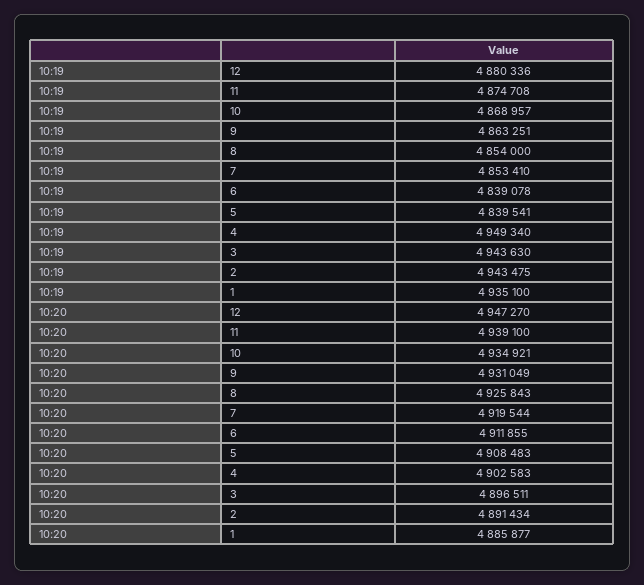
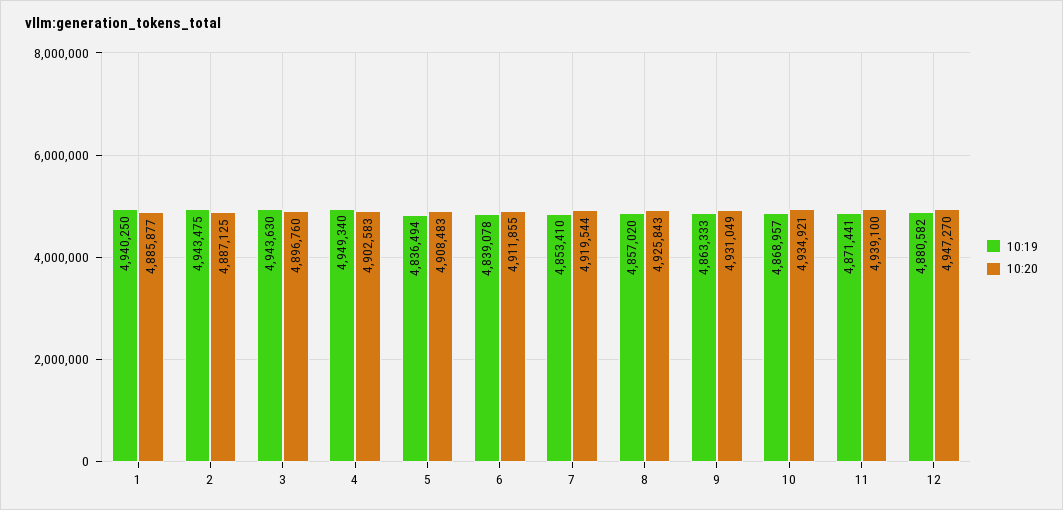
10:19, 12: 4880336 -> 4880582
10:19, 11: 4874708 -> 4871441
10:19, 9: 4863251 -> 4863333
10:19, 8: 4854000 -> 4857020
10:19, 5: 4839541 -> 4836494
10:19, 1: 4935100 -> 4940250
10:20, 3: 4896511 -> 4896760
10:20, 2: 4891434 -> 4887125

